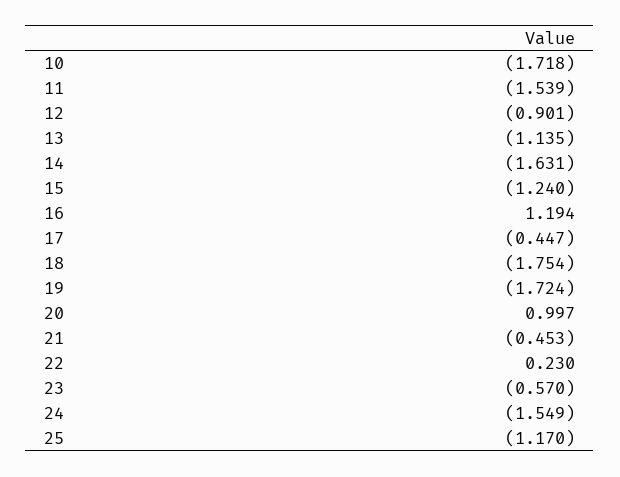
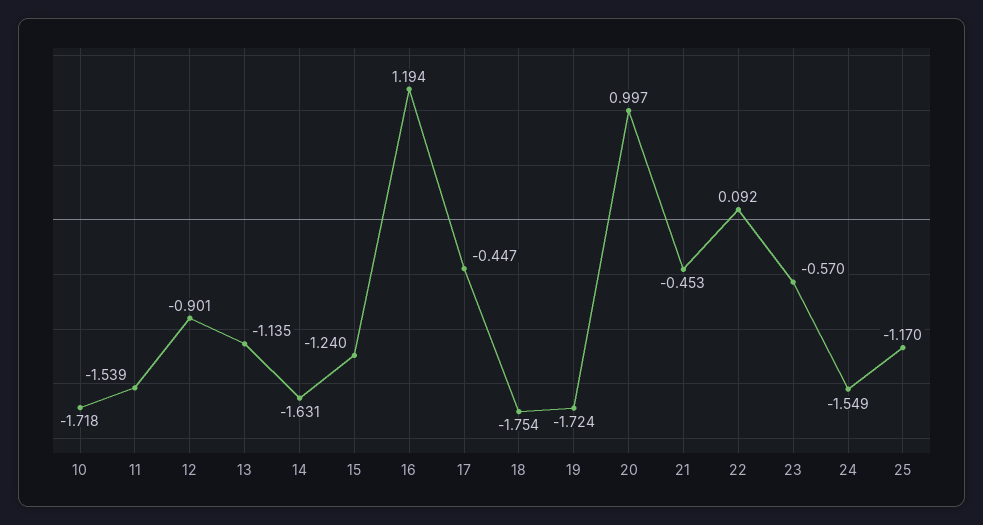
22: 0.23 -> 0.092

